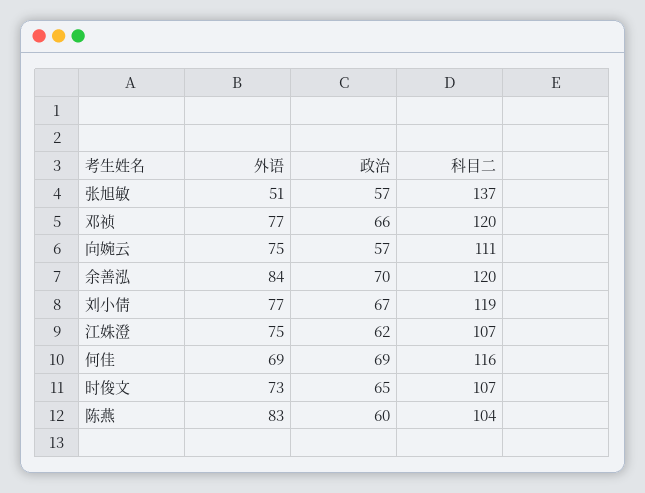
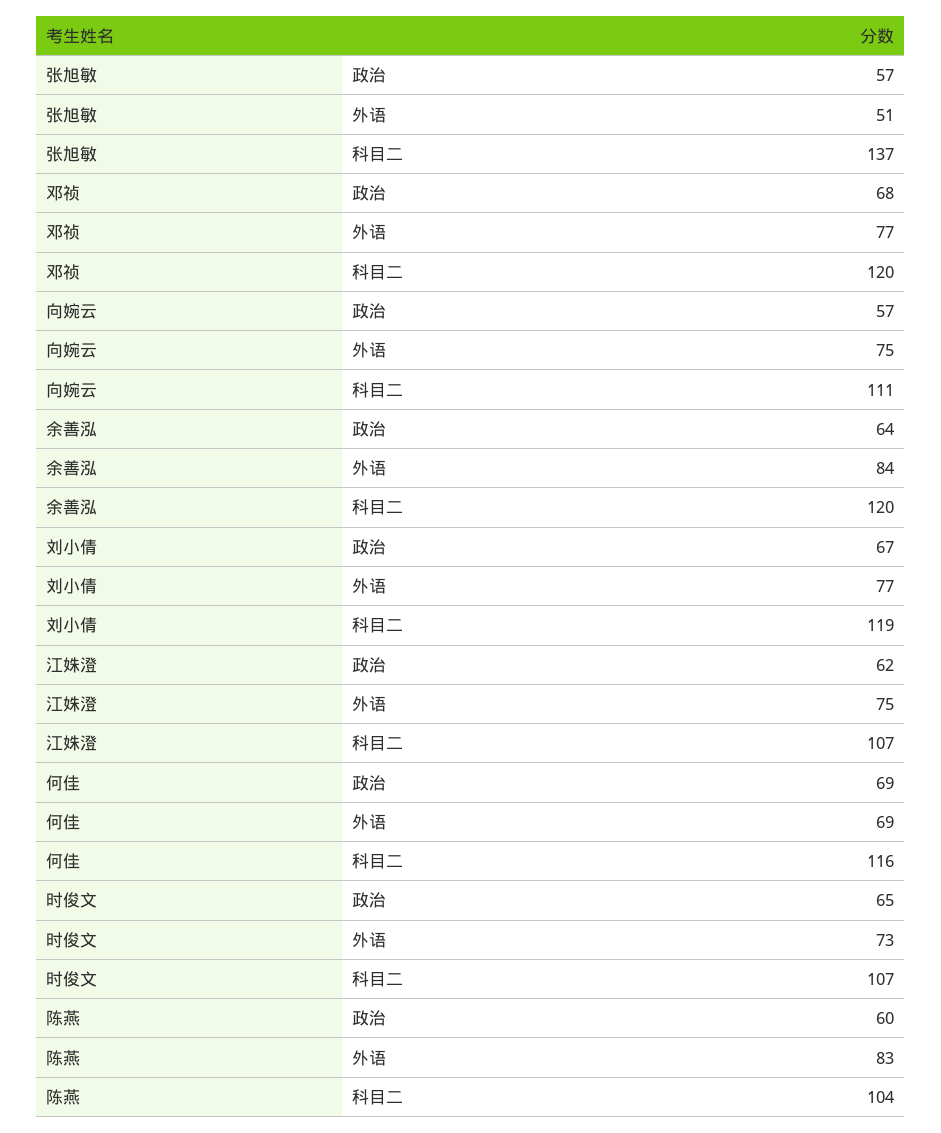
政治, 邓祯: 66 -> 68
政治, 余善泓: 70 -> 64

